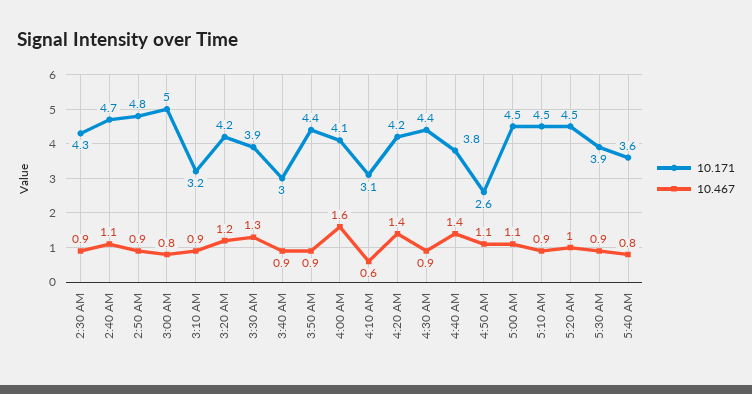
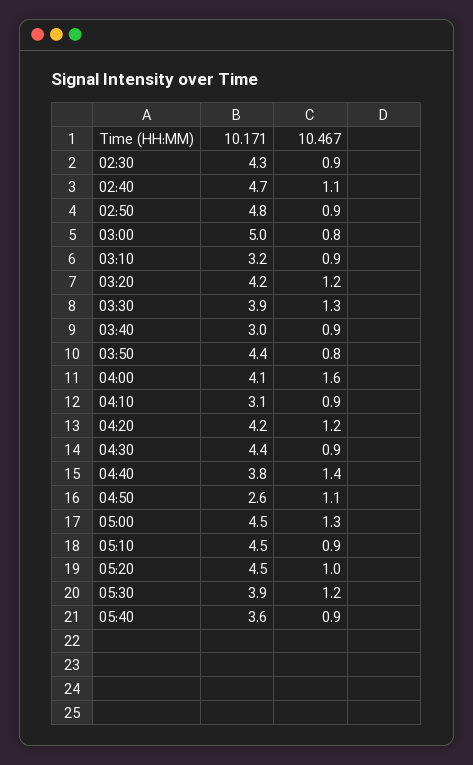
10.467, 3:50 AM: 0.9 -> 0.8
10.467, 4:10 AM: 0.6 -> 0.9
10.467, 4:20 AM: 1.4 -> 1.2
10.467, 5:00 AM: 1.1 -> 1.3
10.467, 5:30 AM: 0.9 -> 1.2
10.467, 5:40 AM: 0.8 -> 0.9

